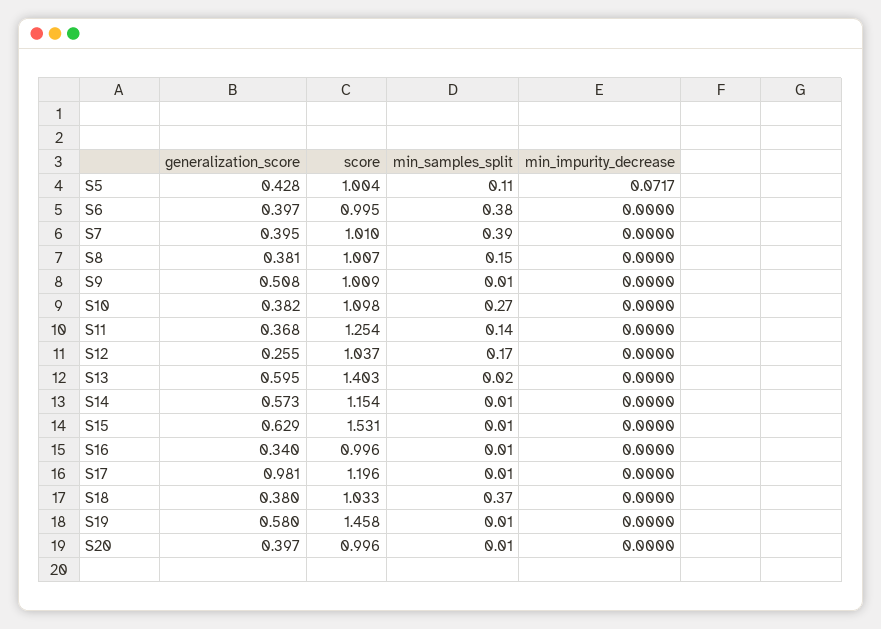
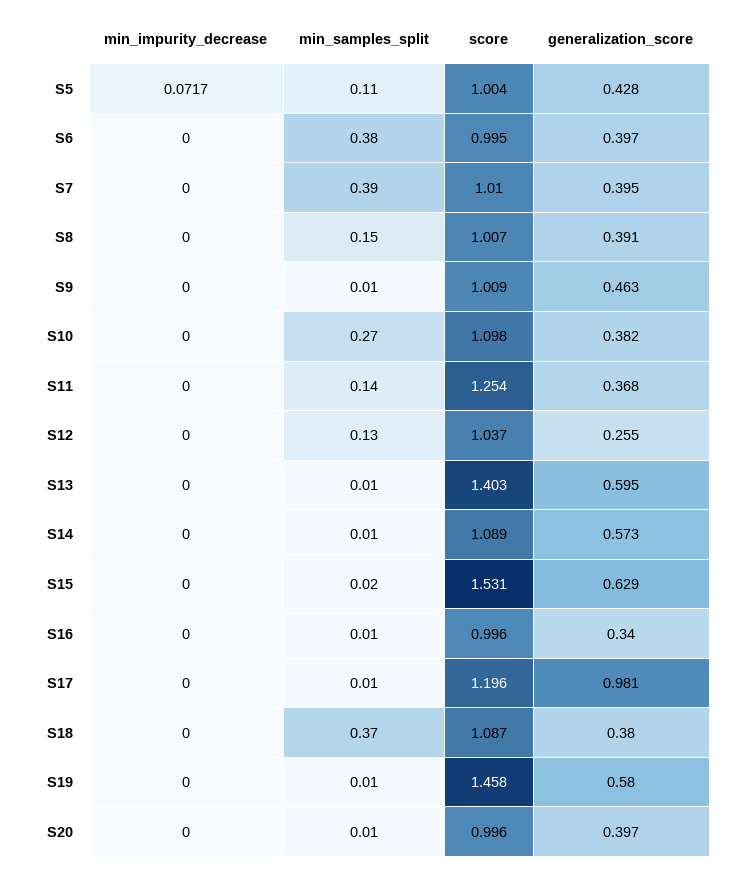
generalization_score, S8: 0.381 -> 0.391
generalization_score, S9: 0.508 -> 0.463
min_samples_split, S12: 0.17 -> 0.13
min_samples_split, S13: 0.02 -> 0.01
score, S14: 1.154 -> 1.089
min_samples_split, S15: 0.01 -> 0.02
score, S18: 1.033 -> 1.087

